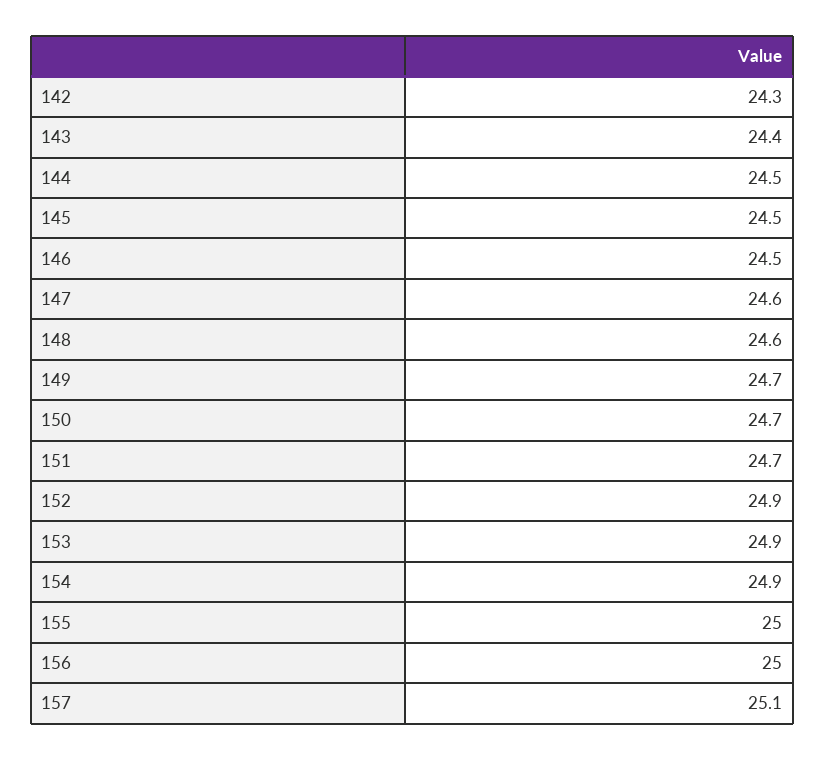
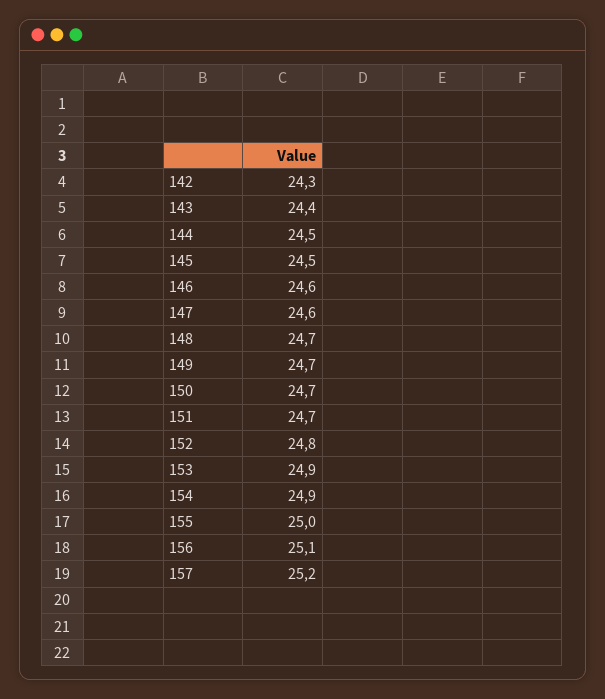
146: 24.5 -> 24.6
148: 24.6 -> 24.7
152: 24.9 -> 24.8
156: 25 -> 25.1
157: 25.1 -> 25.2

